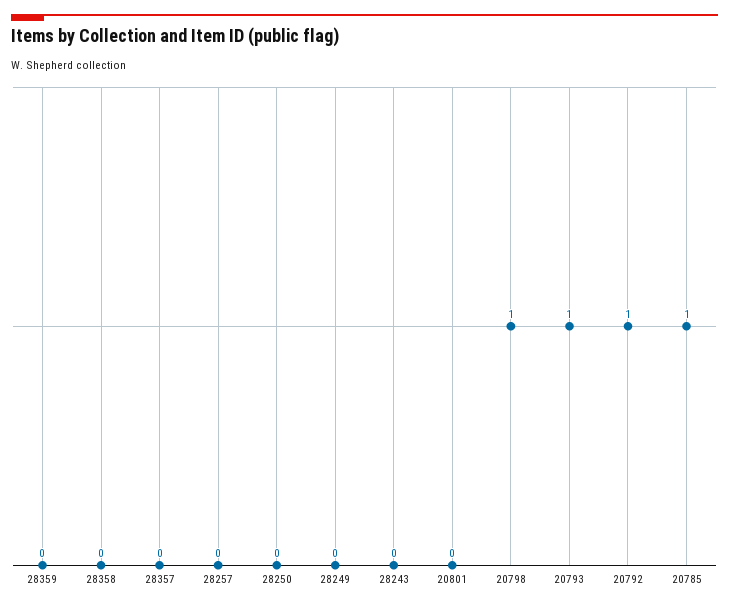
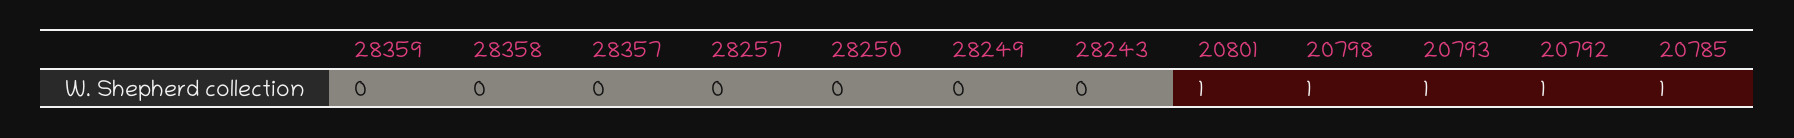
20801: 0 -> 1

